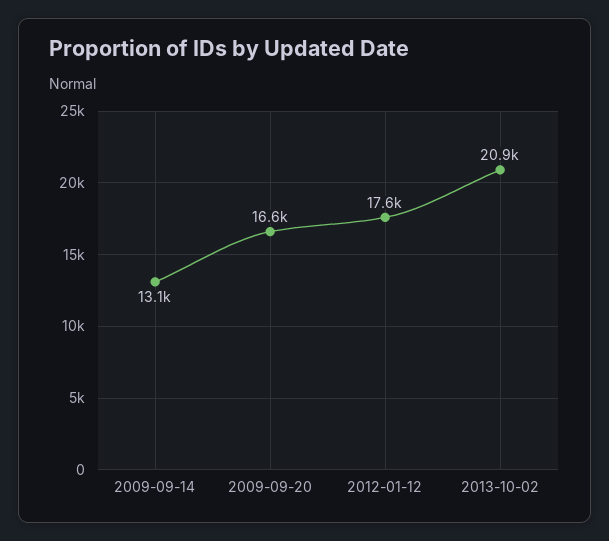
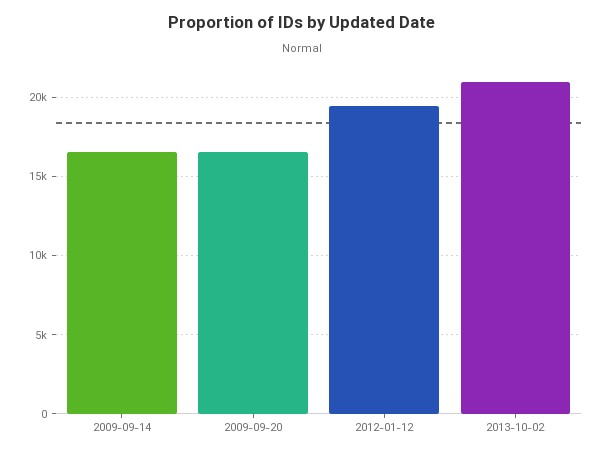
2009-09-14: 13100 -> 16500
2012-01-12: 17600 -> 19500

